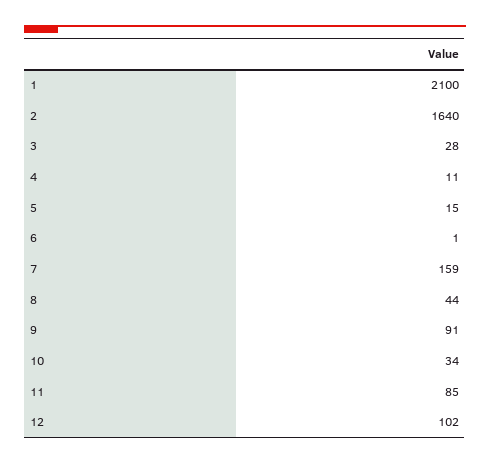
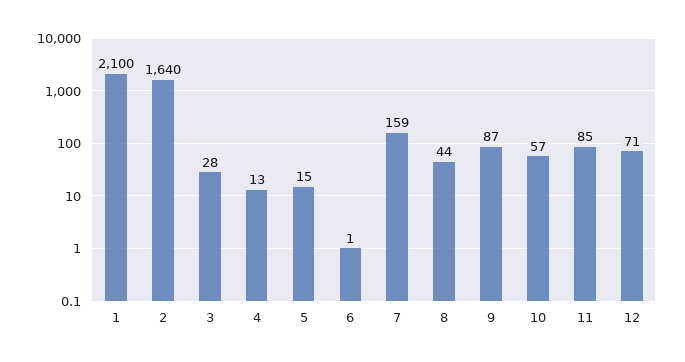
4: 11 -> 13
9: 91 -> 87
10: 34 -> 57
12: 102 -> 71

